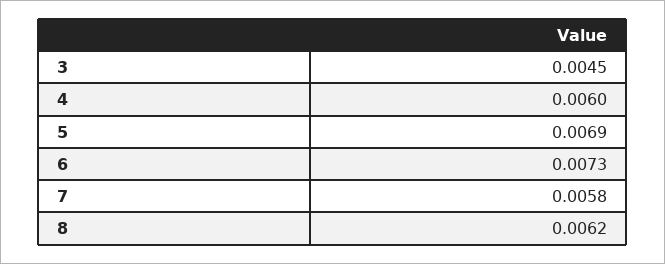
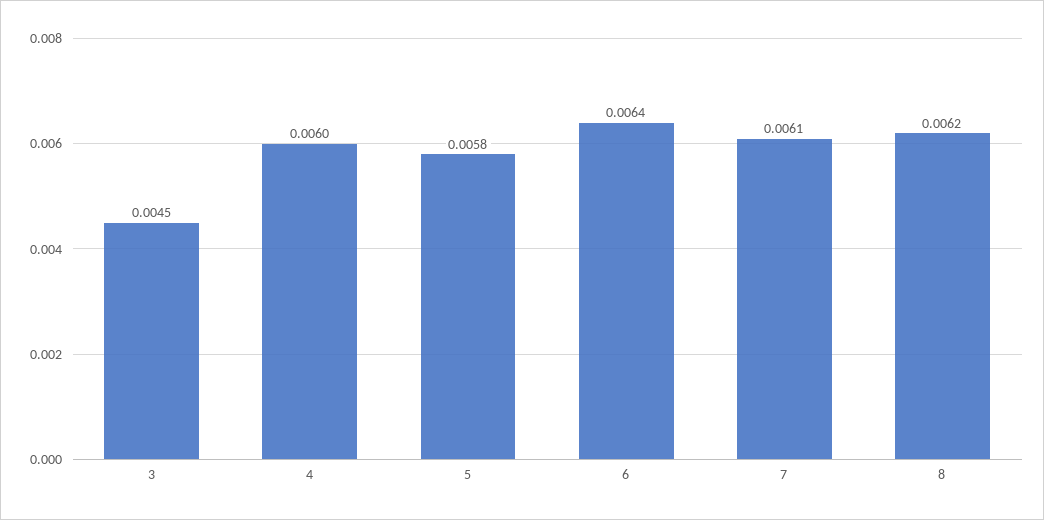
5: 0.0069 -> 0.0058
6: 0.0073 -> 0.0064
7: 0.0058 -> 0.0061

